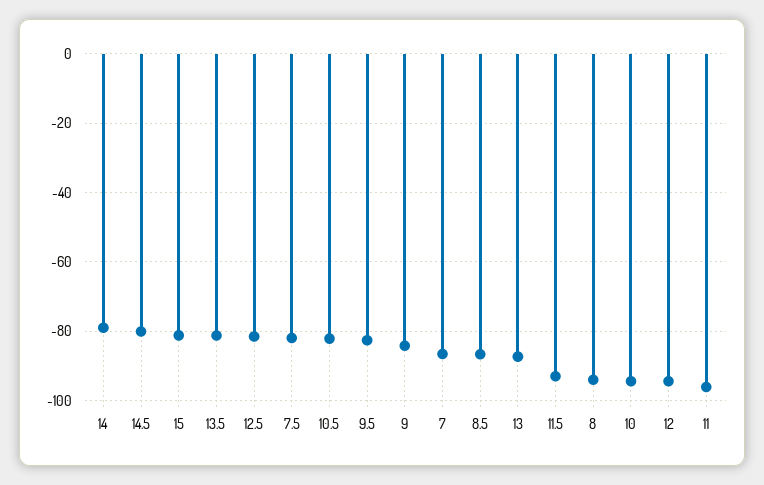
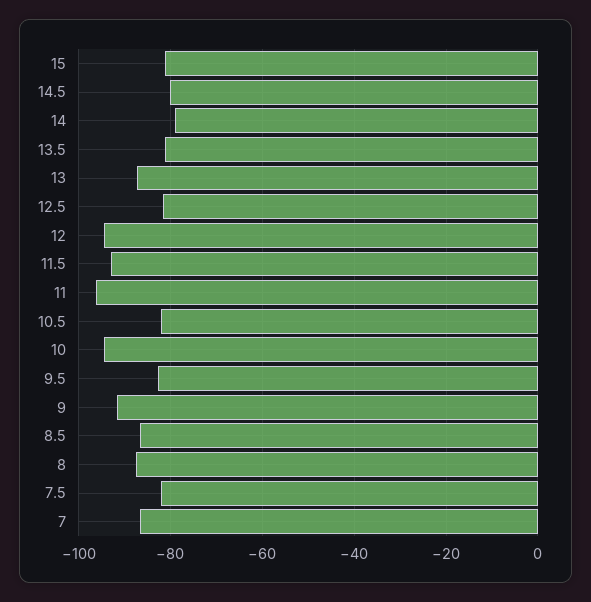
9: -84 -> -92
8: -94 -> -88

